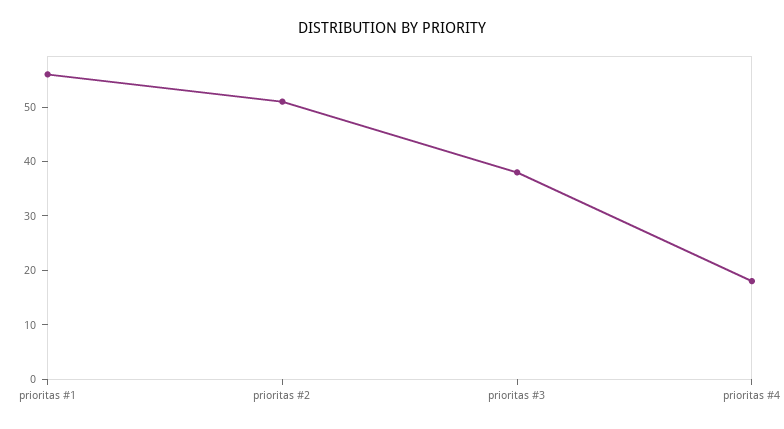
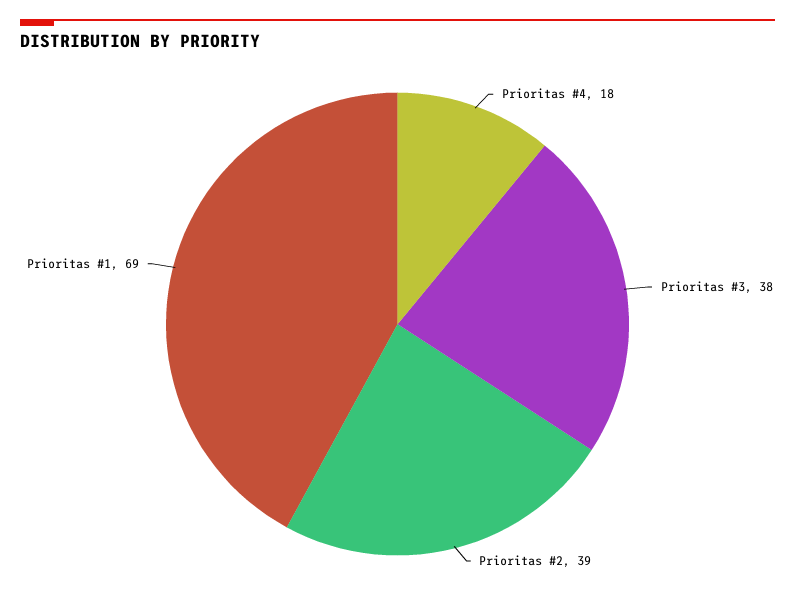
prioritas #1: 55 -> 69
prioritas #2: 50 -> 39

